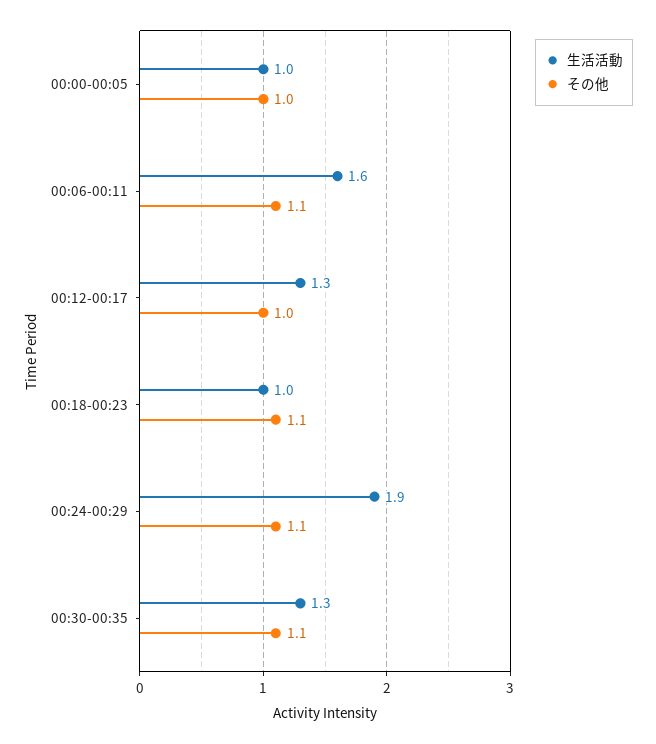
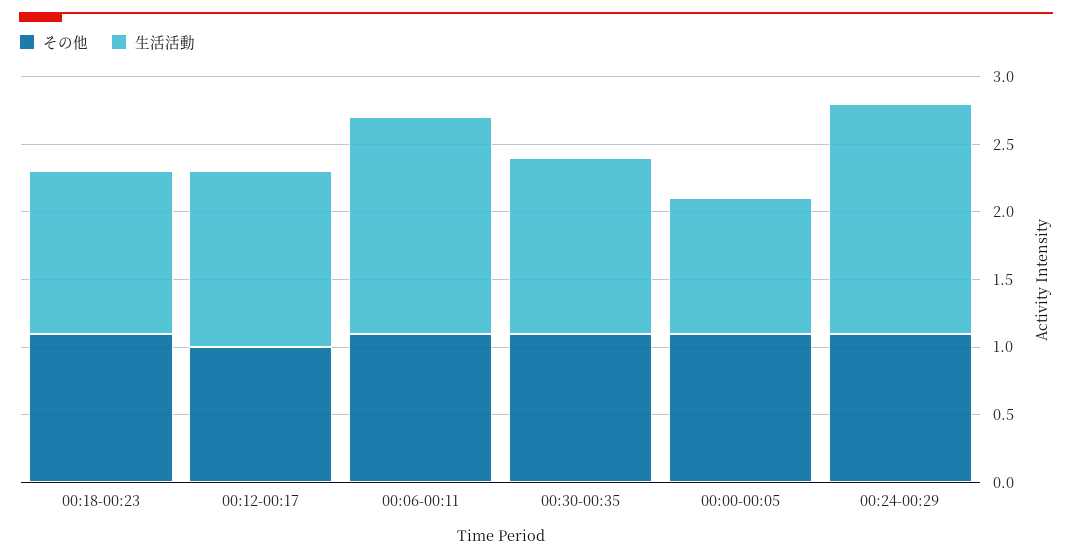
その他, 00:00-00:05: 1 -> 1.1
生活活動, 00:18-00:23: 1 -> 1.2
生活活動, 00:24-00:29: 1.9 -> 1.7

